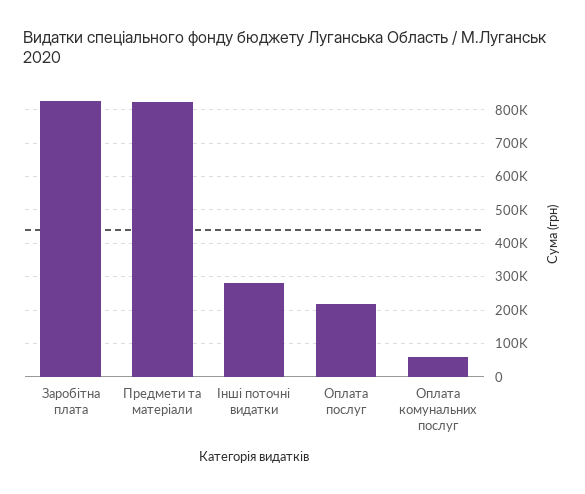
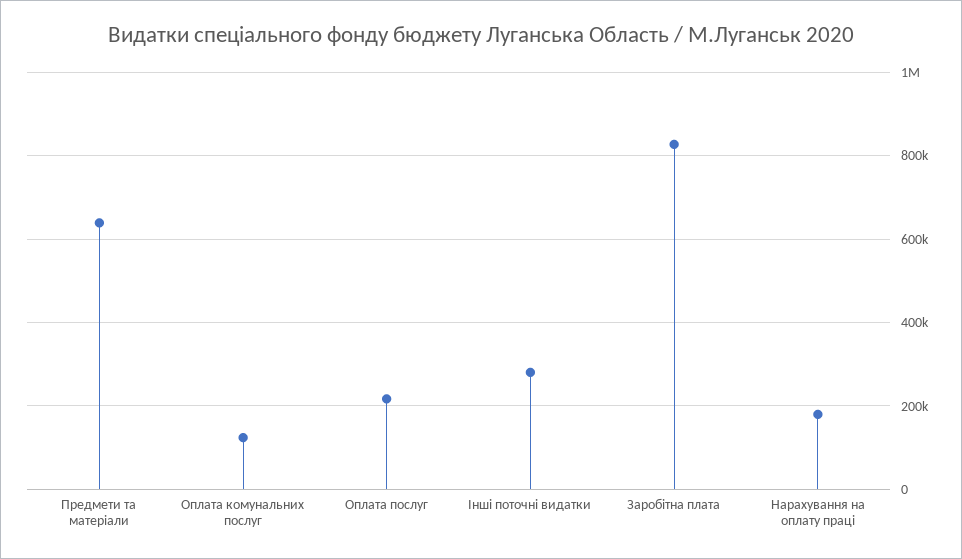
Предмети та матеріали: 820000 -> 640000
Оплата комунальних послуг: 60000 -> 120000
Нарахування на оплату праці: none -> 180000

